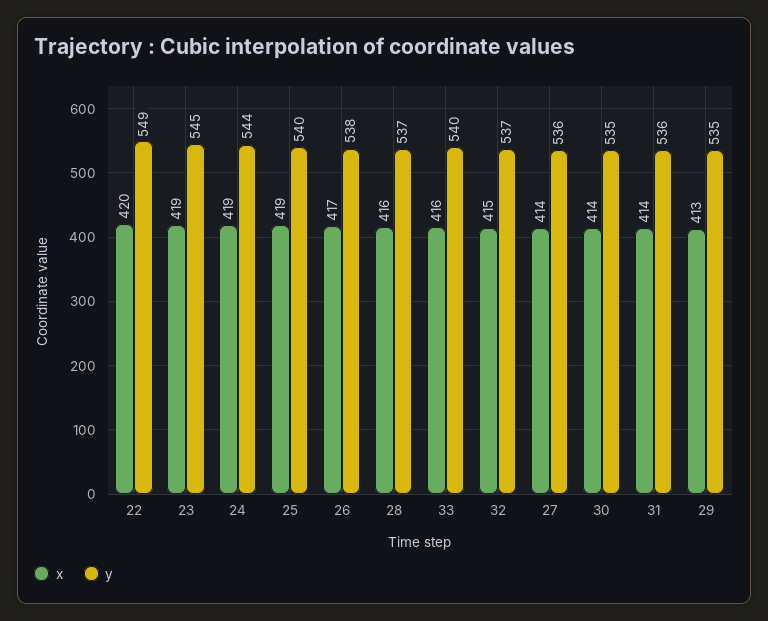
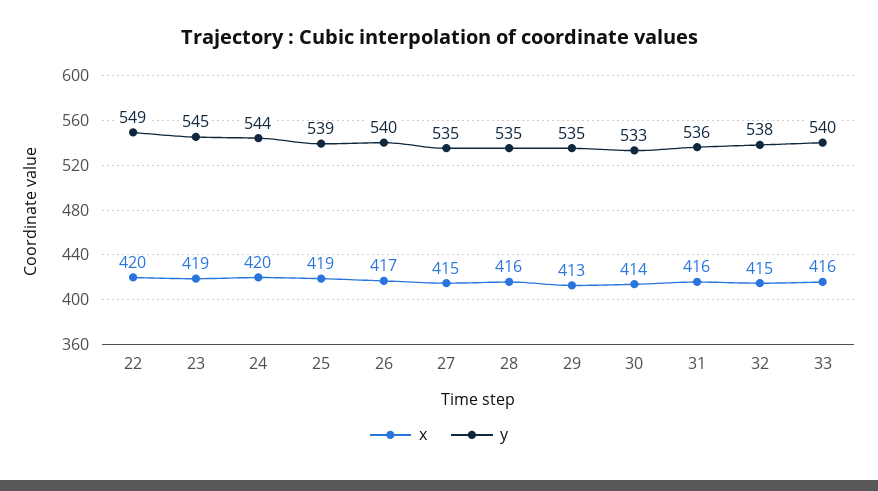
x, 24: 419 -> 420
y, 25: 540 -> 539
y, 26: 538 -> 540
y, 28: 537 -> 535
y, 32: 537 -> 538
x, 27: 414 -> 415
y, 27: 536 -> 535
y, 30: 535 -> 533
x, 31: 414 -> 416

